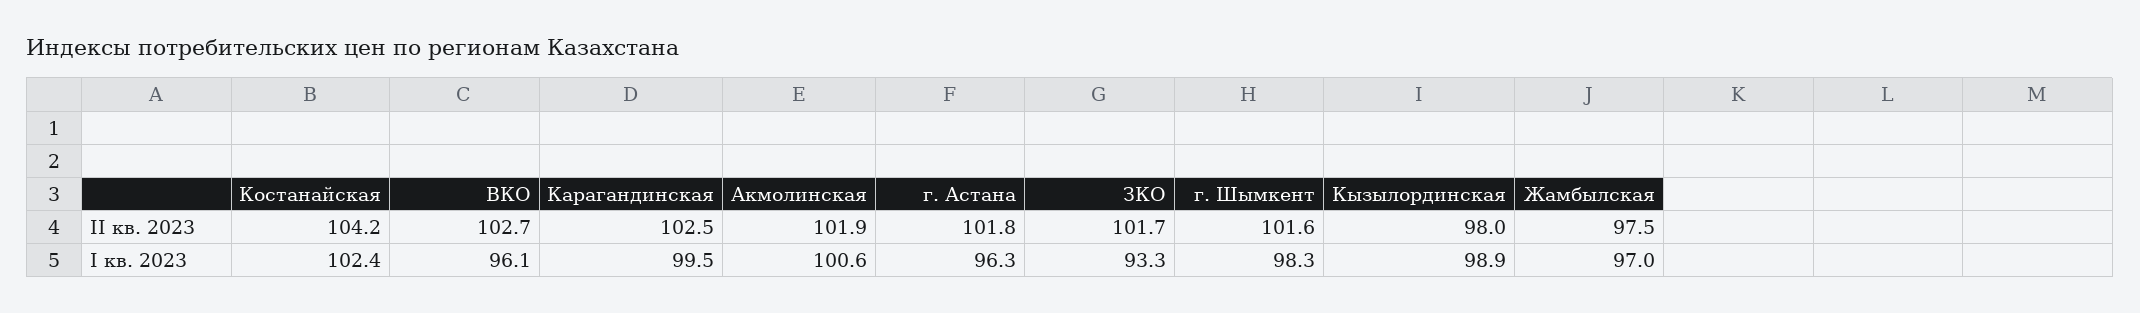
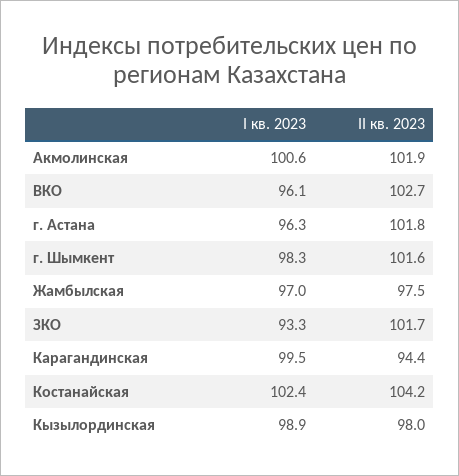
Карагандинская, II кв. 2023: 102.5 -> 94.4

